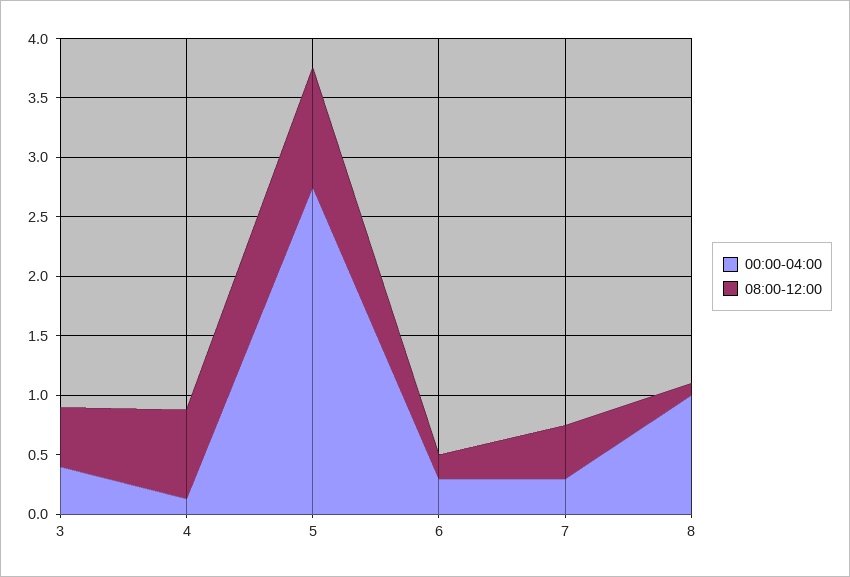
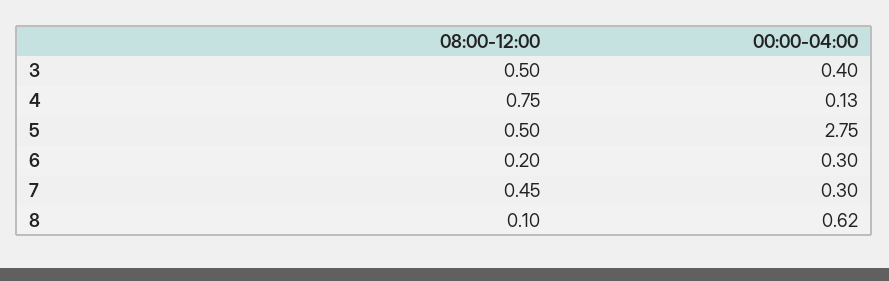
08:00-12:00, 5: 1 -> 0.5
00:00-04:00, 8: 1 -> 0.62

